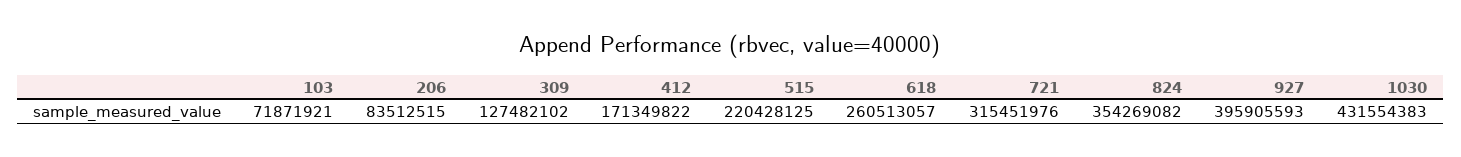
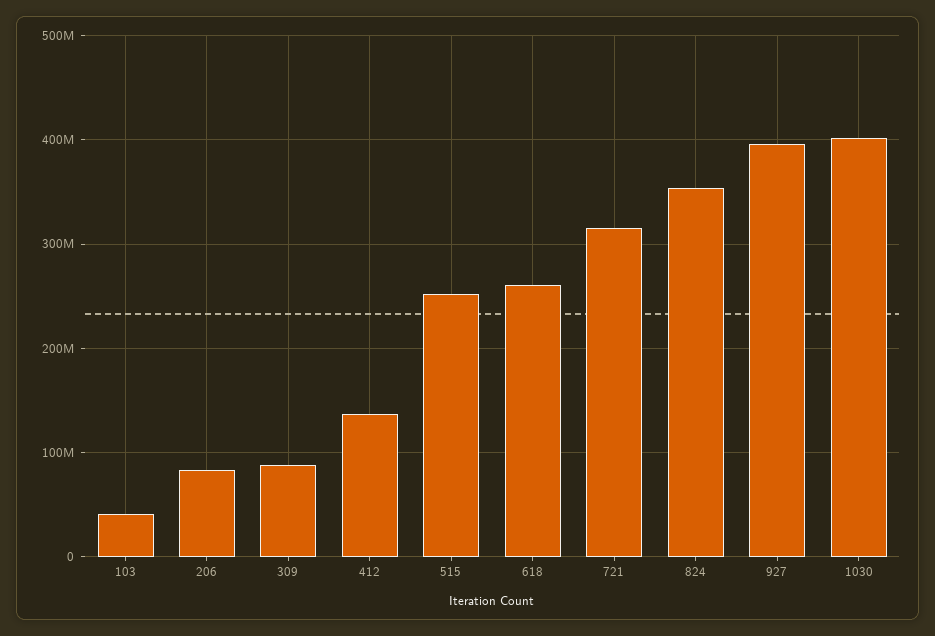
103: 71871921 -> 40000000
309: 127482102 -> 90000000
412: 171349822 -> 140000000
515: 220428125 -> 250000000
1030: 431554383 -> 400000000

